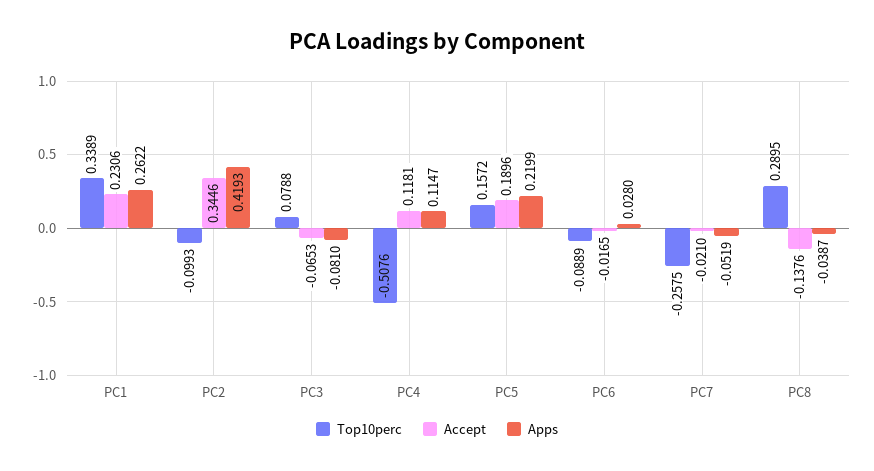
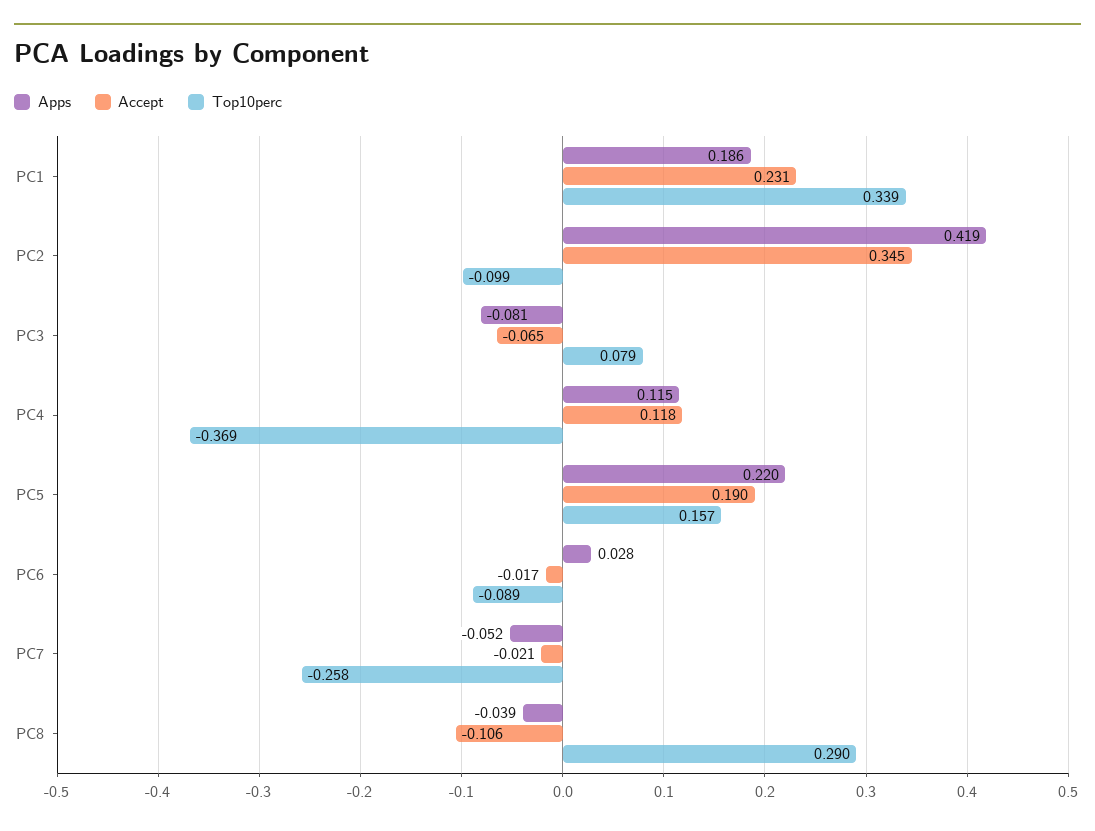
Apps, PC1: 0.2622 -> 0.186
Top10perc, PC4: -0.5076 -> -0.369
Accept, PC8: -0.1376 -> -0.106

